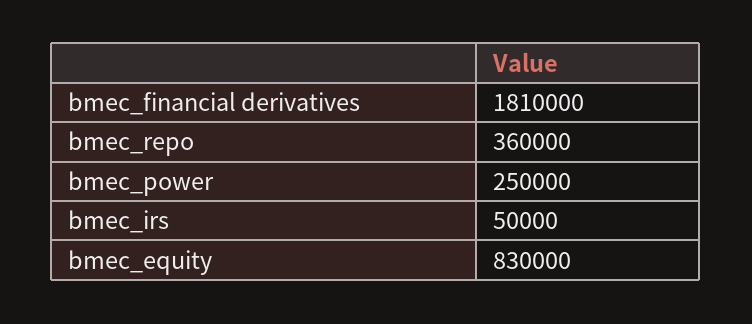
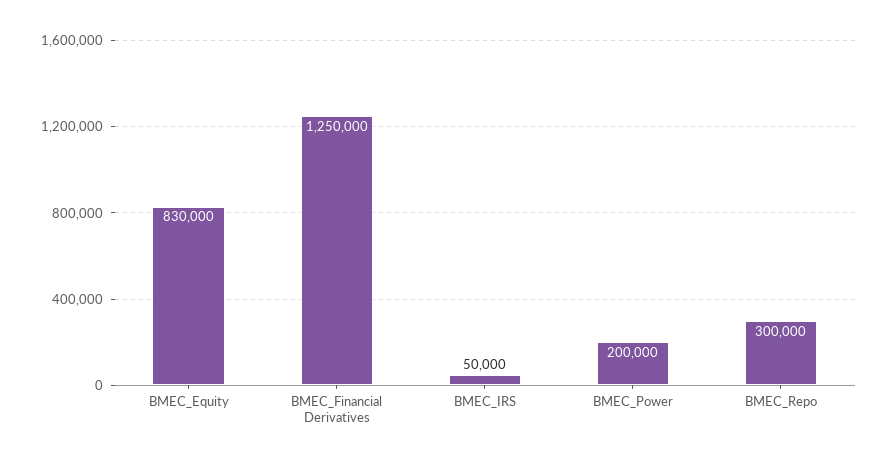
bmec_financial derivatives: 1810000 -> 1250000
bmec_repo: 360000 -> 300000
bmec_power: 250000 -> 200000

